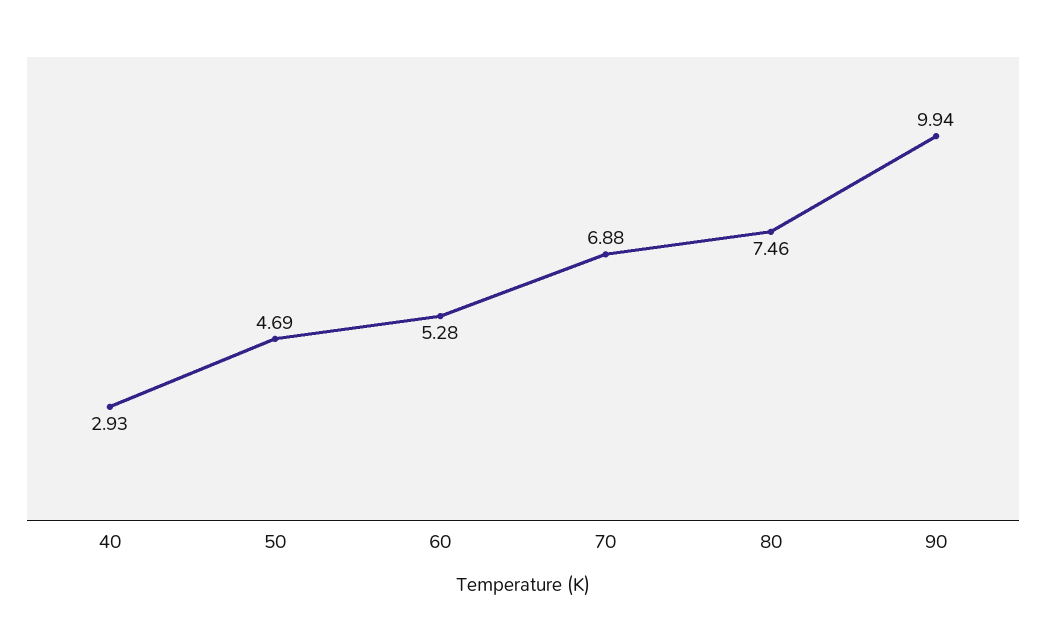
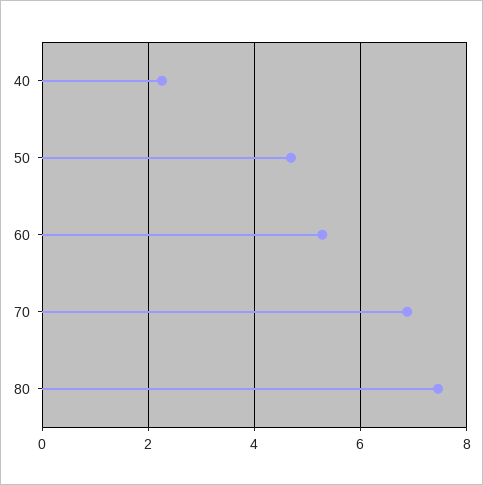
40: 2.93 -> 2.2
90: 9.94 -> none

